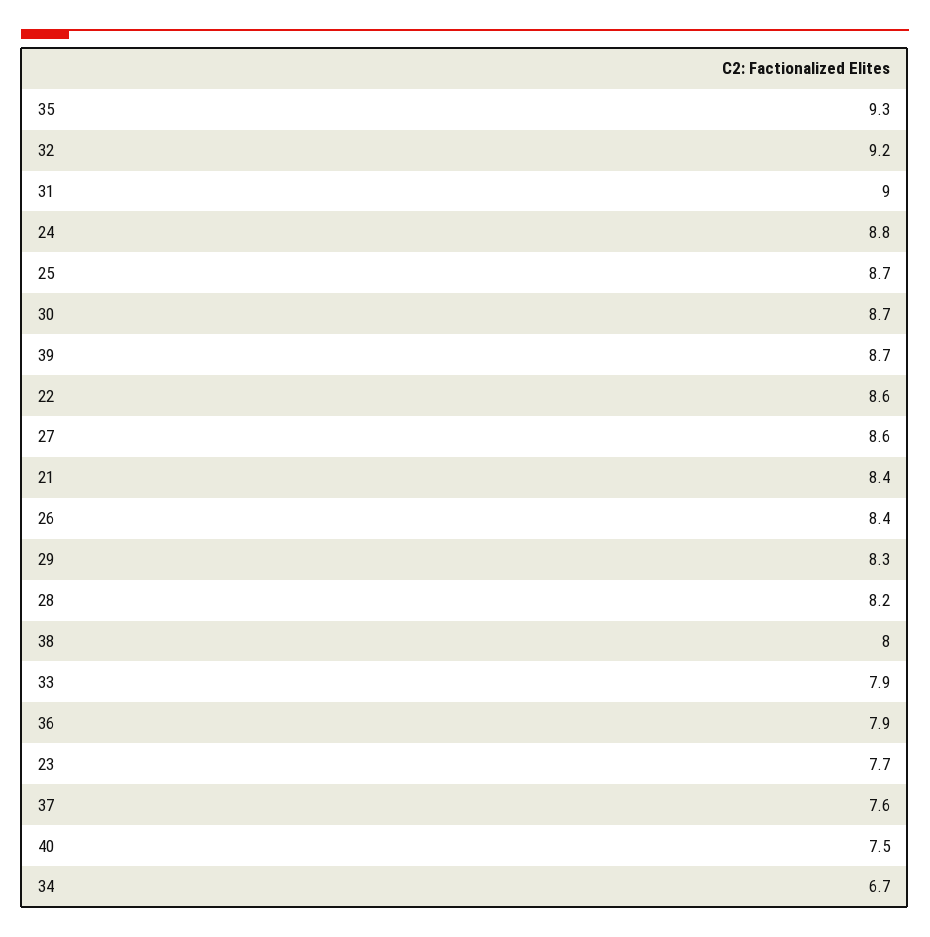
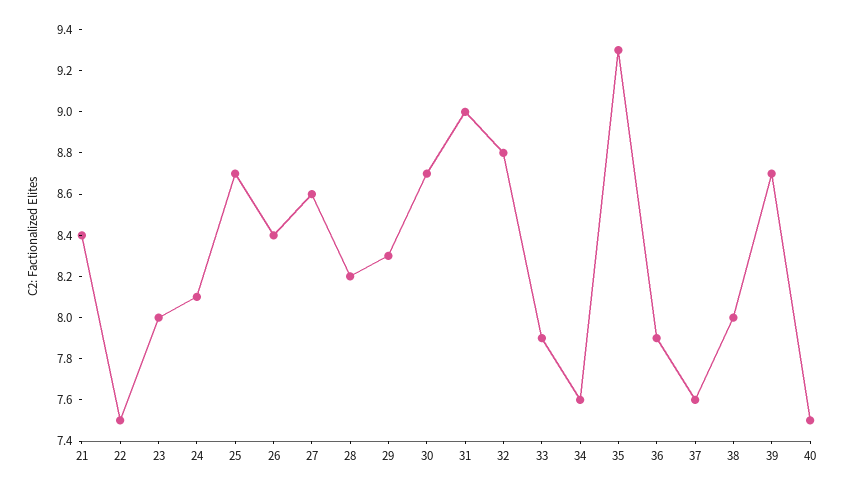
32: 9.2 -> 8.8
24: 8.8 -> 8.1
22: 8.6 -> 7.5
23: 7.7 -> 8
34: 6.7 -> 7.6

